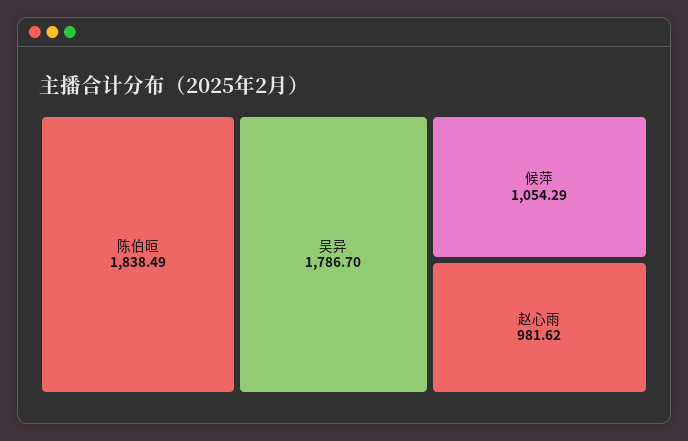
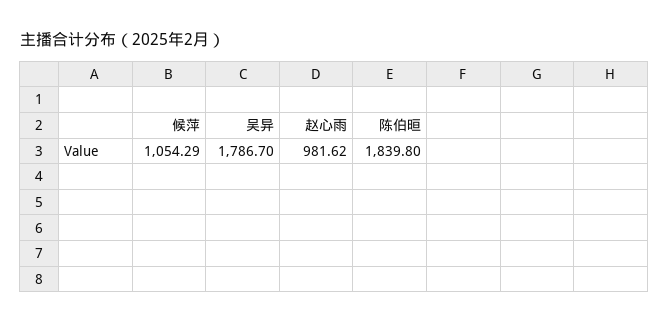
陈伯晅: 1838.49 -> 1839.8

